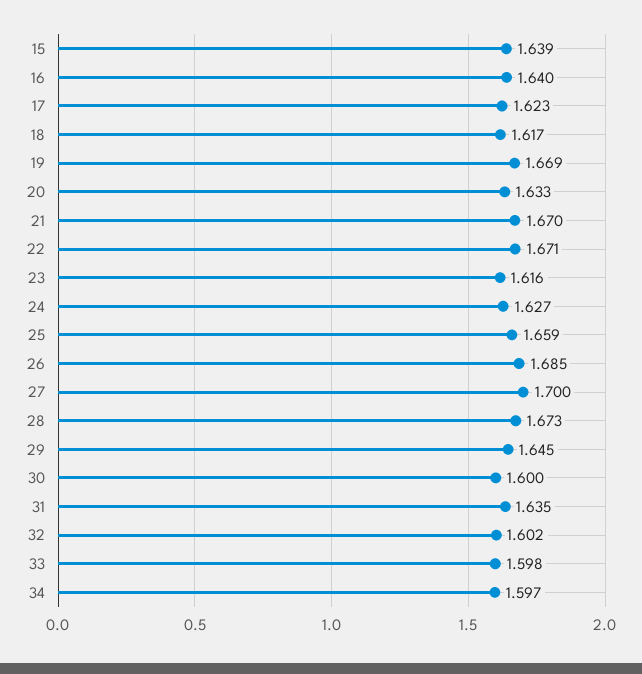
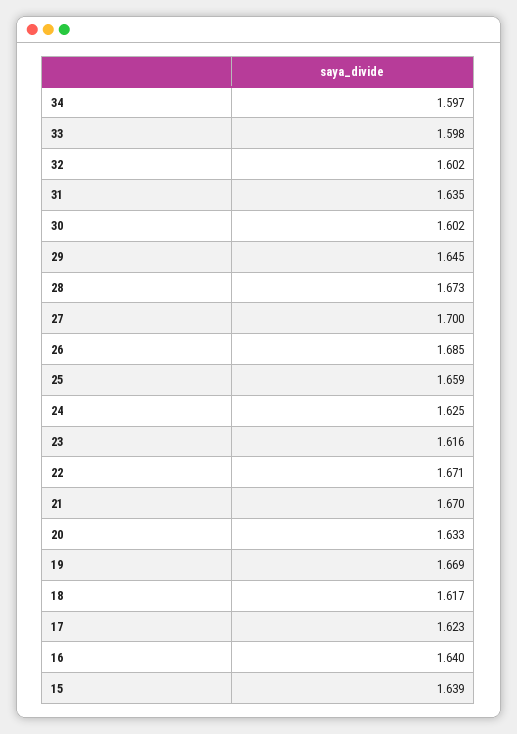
24: 1.627 -> 1.625
30: 1.6 -> 1.602

